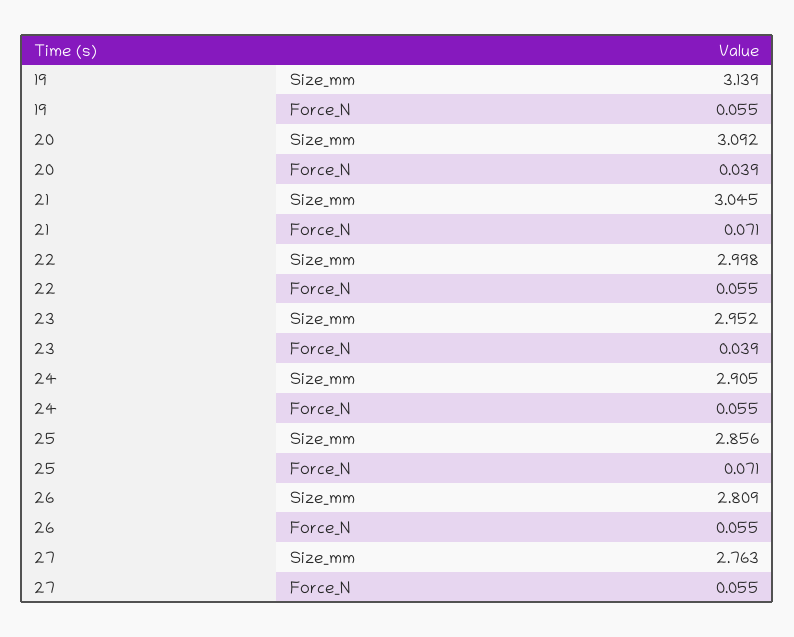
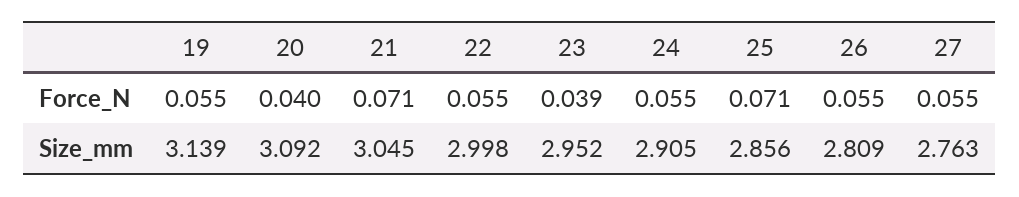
20, Force_N: 0.039 -> 0.04

